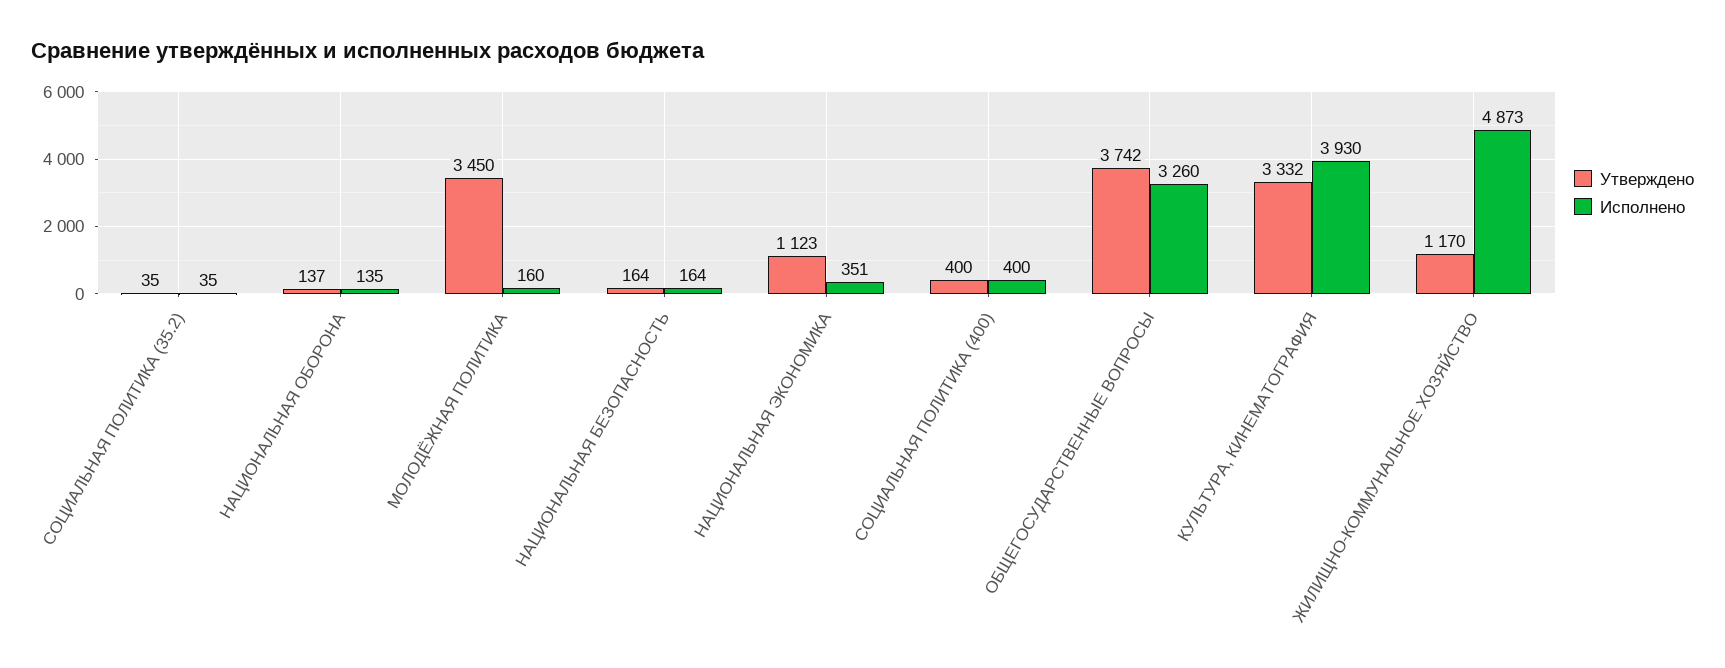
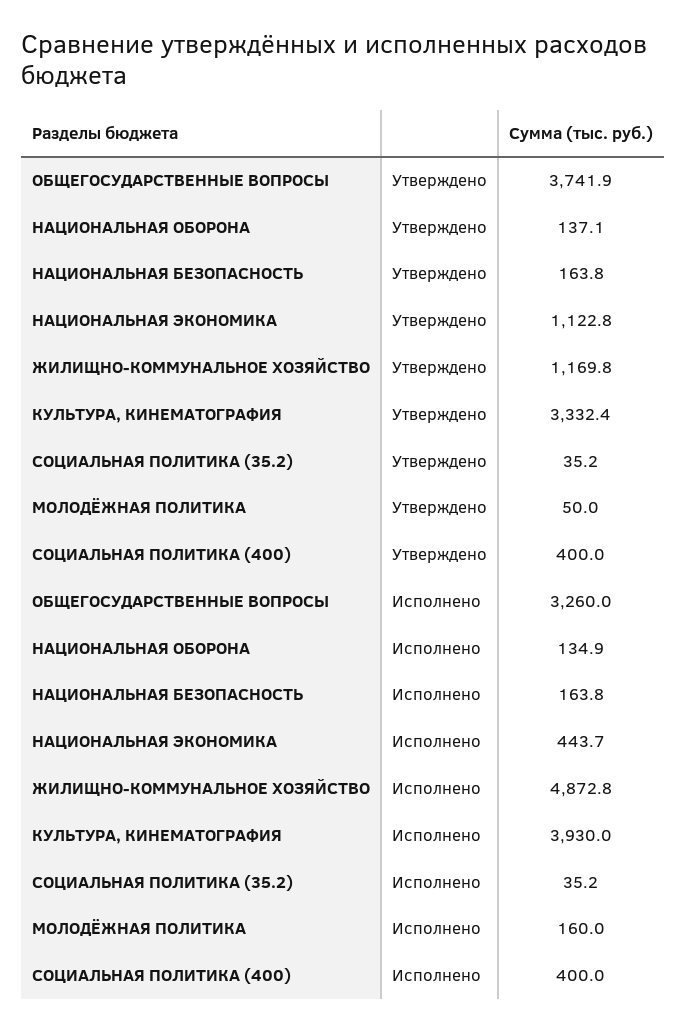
Утверждено, МОЛОДЁЖНАЯ ПОЛИТИКА: 3450 -> 50
Исполнено, НАЦИОНАЛЬНАЯ ЭКОНОМИКА: 351 -> 443.7

